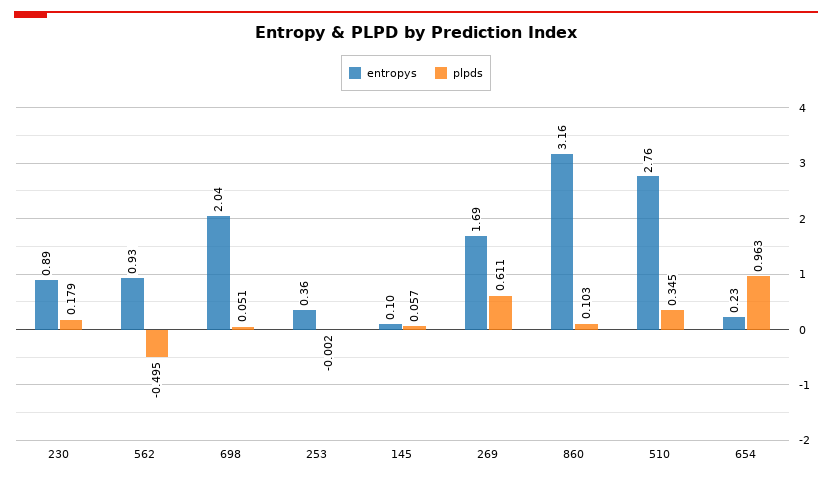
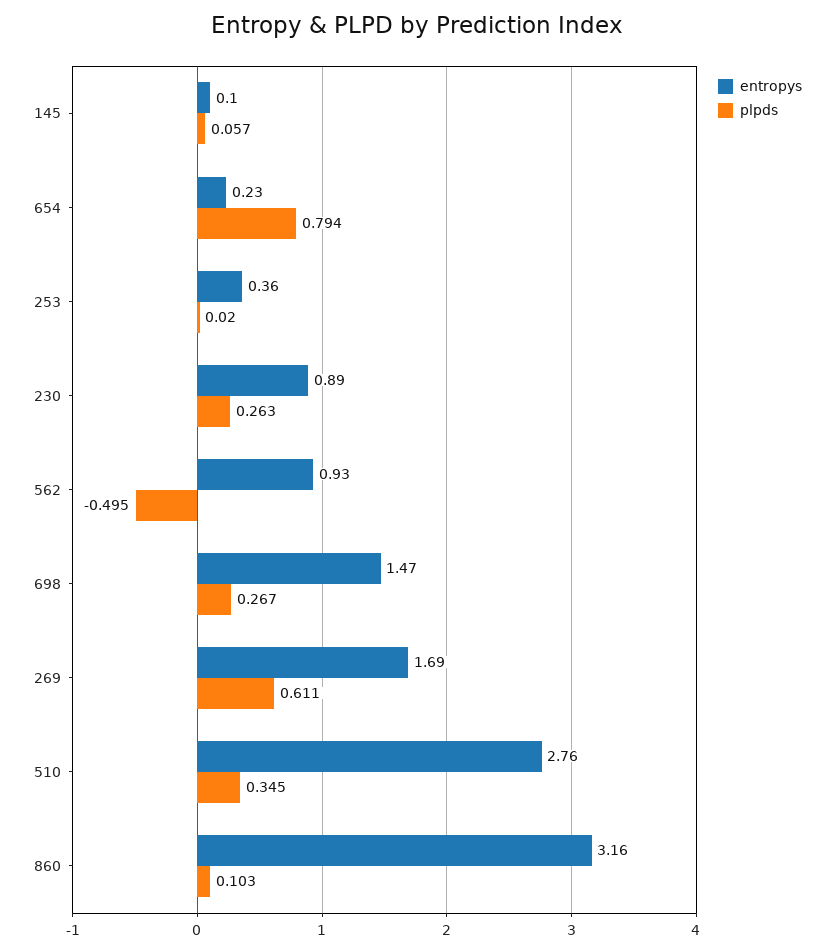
plpds, 230: 0.179 -> 0.263
entropys, 698: 2.04 -> 1.47
plpds, 698: 0.051 -> 0.267
plpds, 253: -0.002 -> 0.02
plpds, 654: 0.963 -> 0.794

